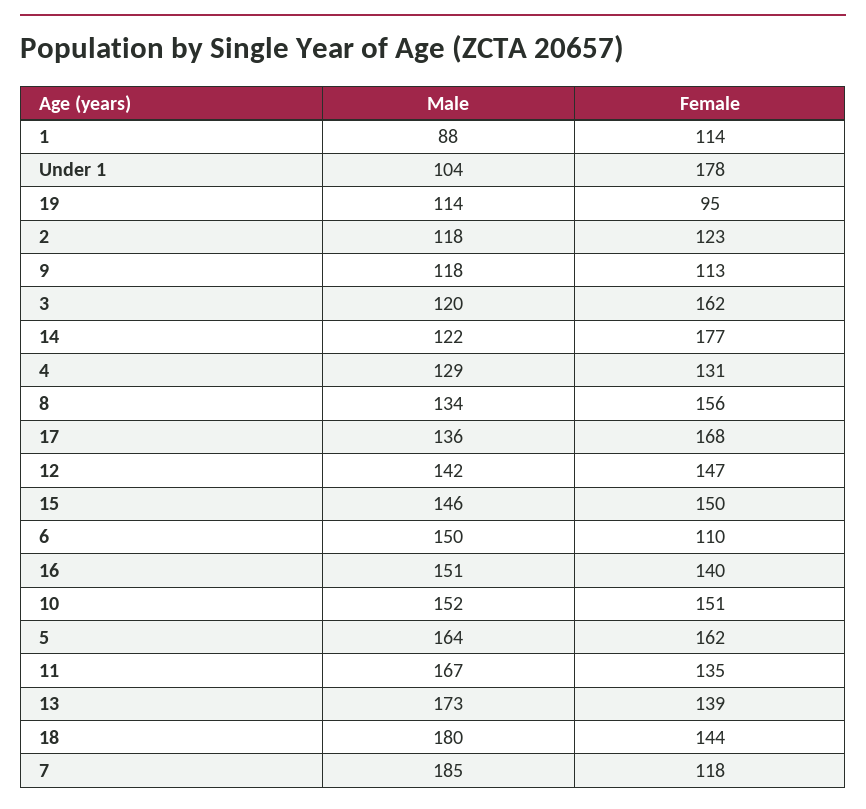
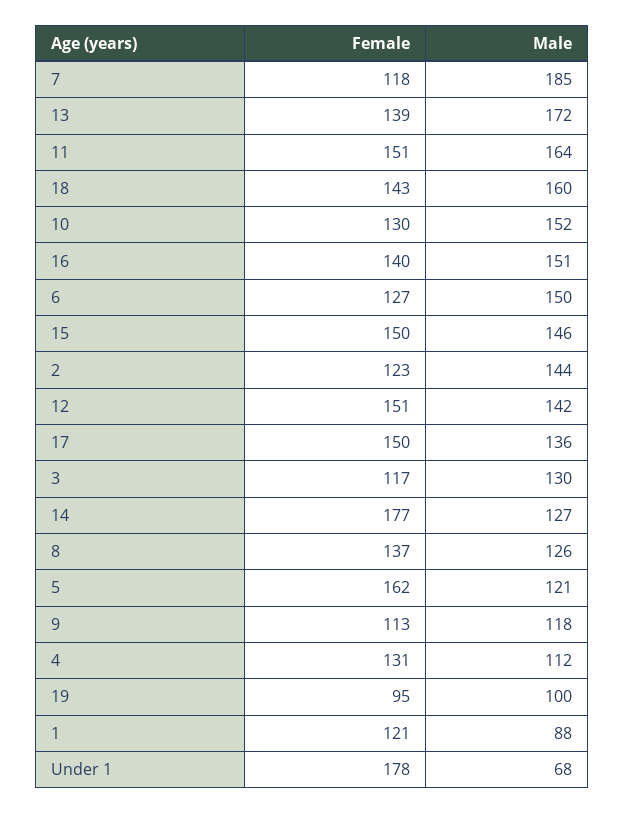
Female, 1: 114 -> 121
Male, Under 1: 104 -> 68
Male, 19: 114 -> 100
Male, 2: 118 -> 144
Male, 3: 120 -> 130
Female, 3: 162 -> 117
Male, 14: 122 -> 127
Male, 4: 129 -> 112
Male, 8: 134 -> 126
Female, 8: 156 -> 137
Female, 17: 168 -> 150
Female, 12: 147 -> 151
Female, 6: 110 -> 127
Female, 10: 151 -> 130
Male, 5: 164 -> 121
Male, 11: 167 -> 164
Female, 11: 135 -> 151
Male, 13: 173 -> 172
Male, 18: 180 -> 160
Female, 18: 144 -> 143

